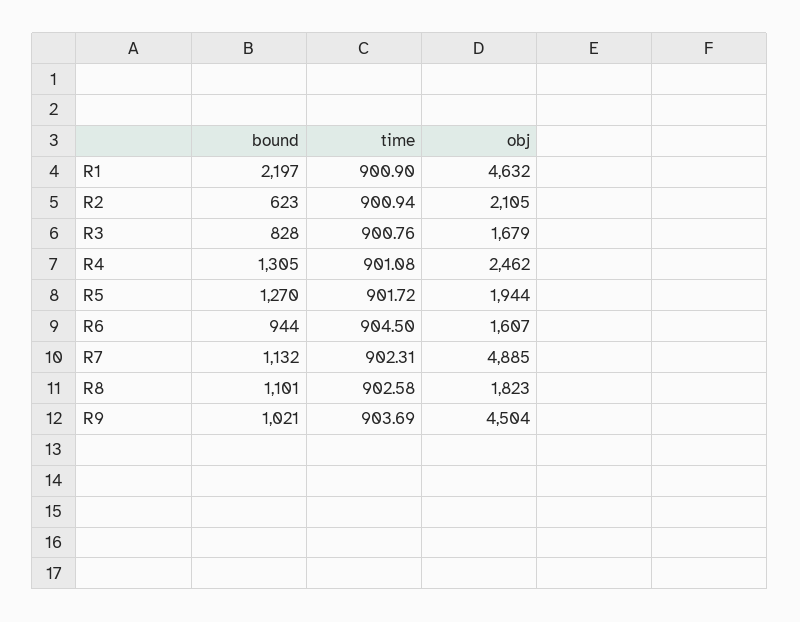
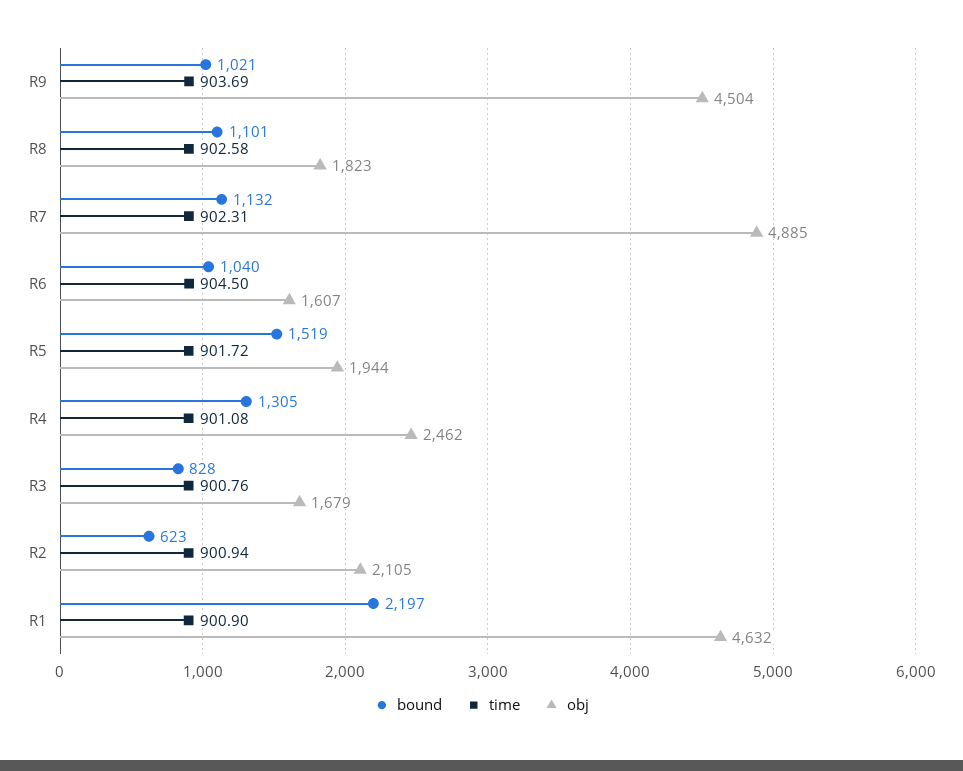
bound, R5: 1270 -> 1519
bound, R6: 944 -> 1040

